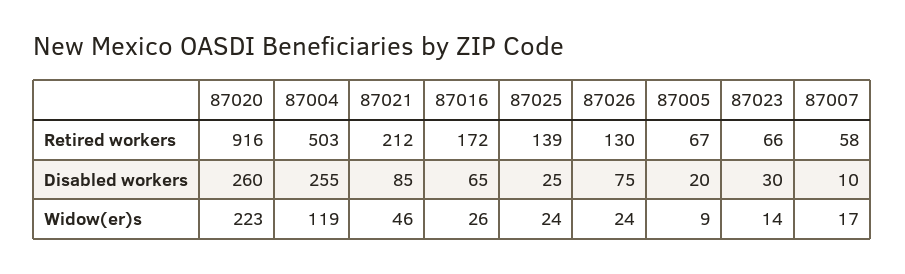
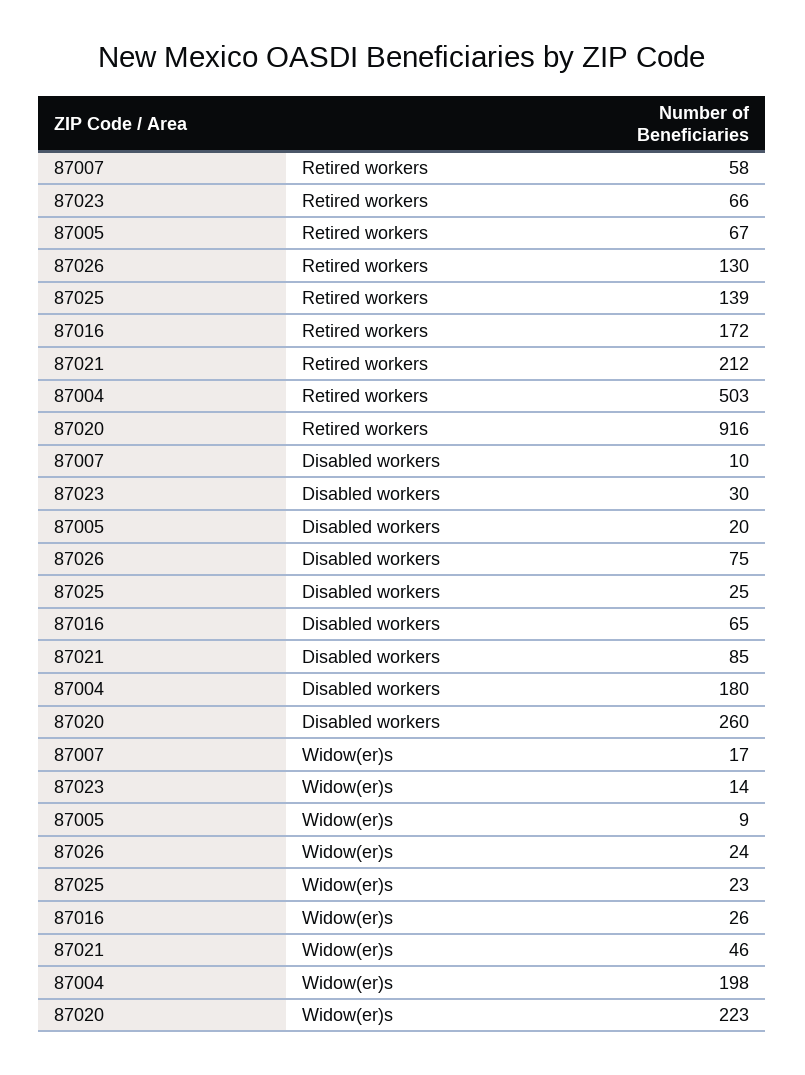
87004, Disabled workers: 255 -> 180
87004, Widow(er)s: 119 -> 198
87025, Widow(er)s: 24 -> 23

